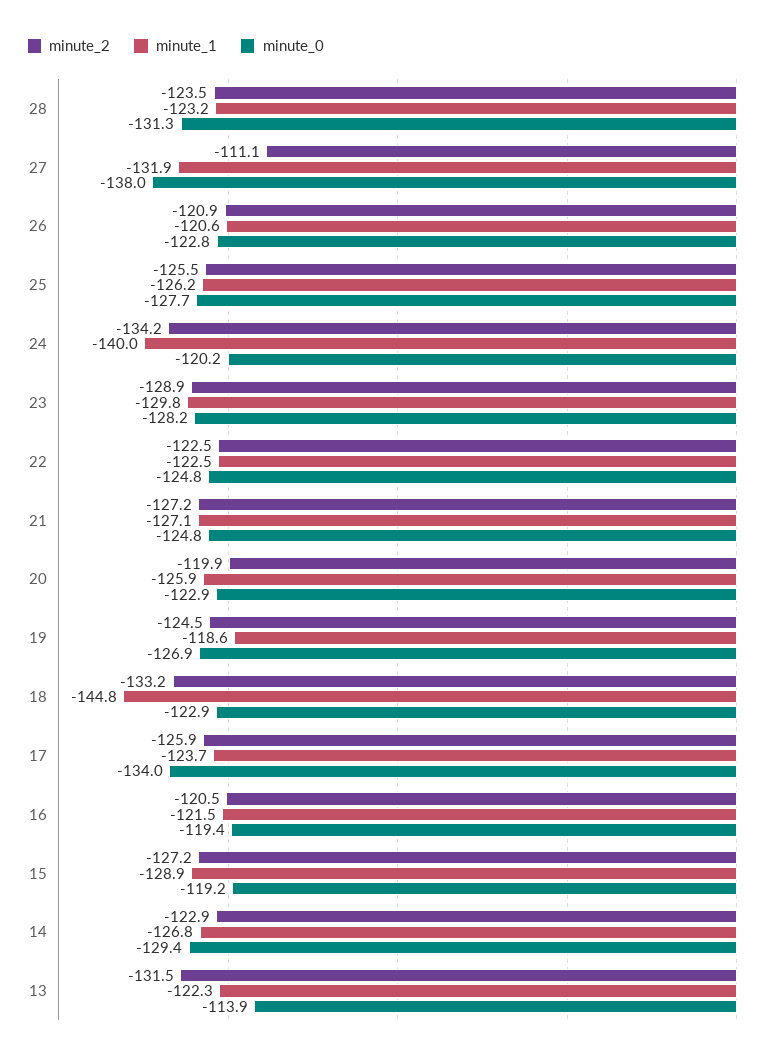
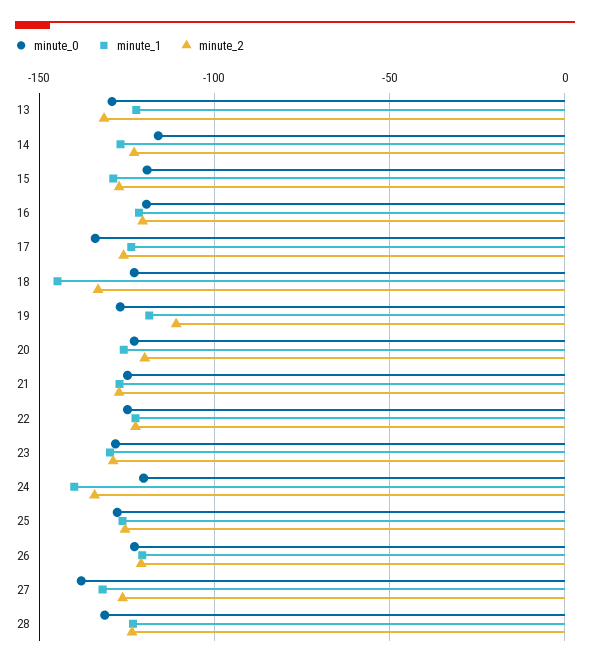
minute_2, 27: -111.1 -> -125
minute_2, 19: -124.5 -> -110
minute_0, 14: -129.4 -> -115
minute_0, 13: -113.9 -> -130

